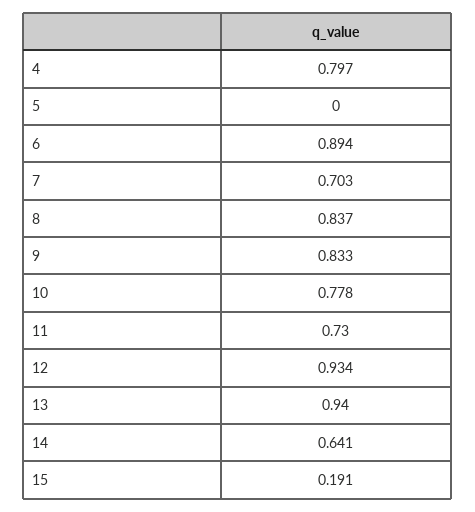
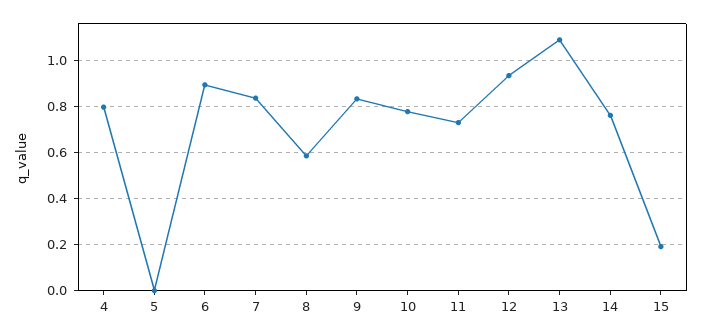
7: 0.703 -> 0.85
8: 0.837 -> 0.6
13: 0.94 -> 1.1
14: 0.641 -> 0.75

